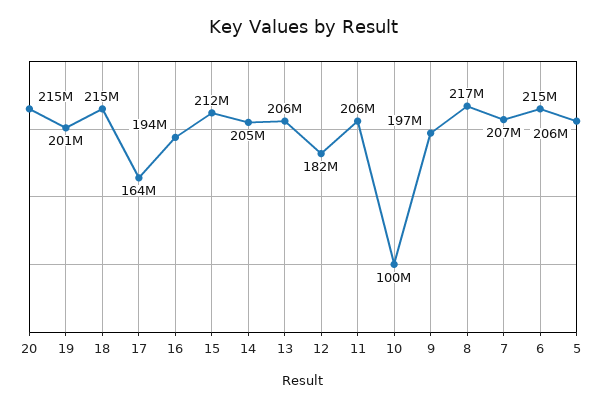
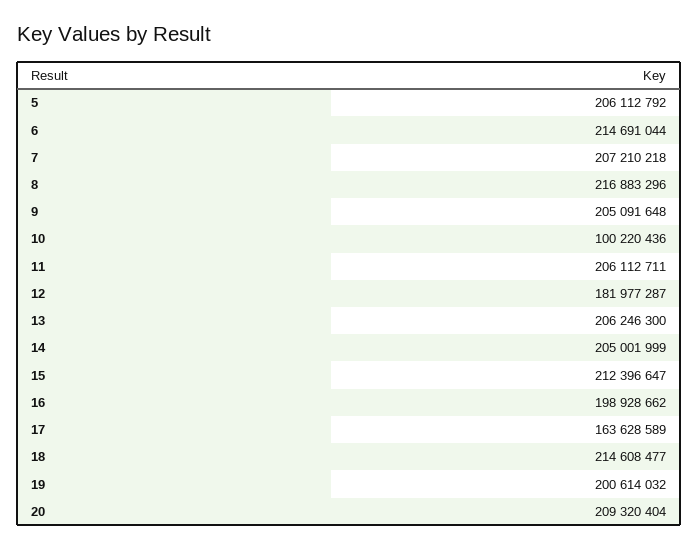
20: 215000000 -> 209320404
16: 194000000 -> 198928662
9: 197000000 -> 205091648

